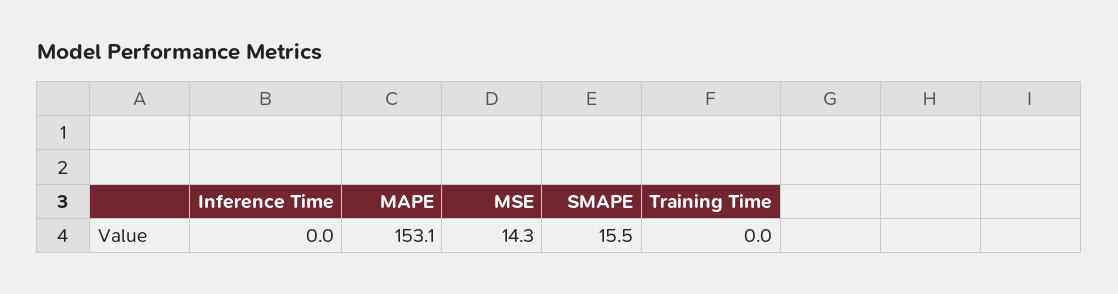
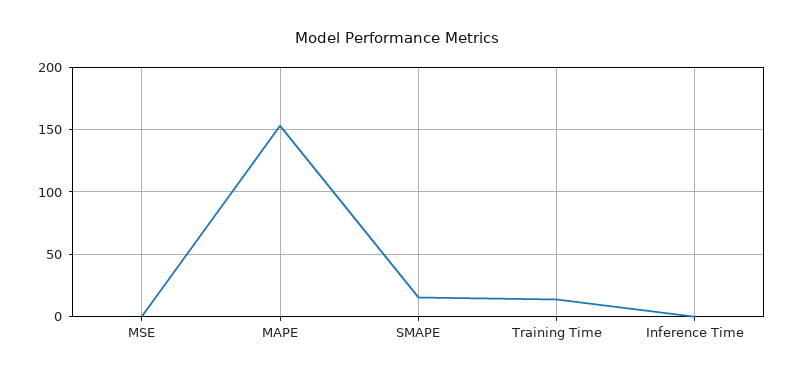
MSE: 14.3 -> 0
Training Time: 0 -> 15

